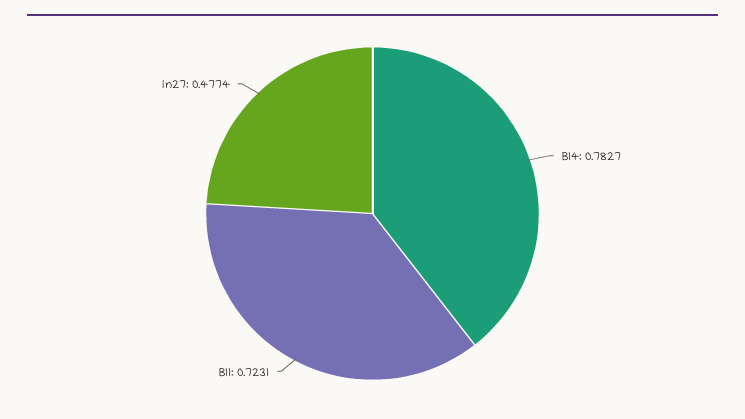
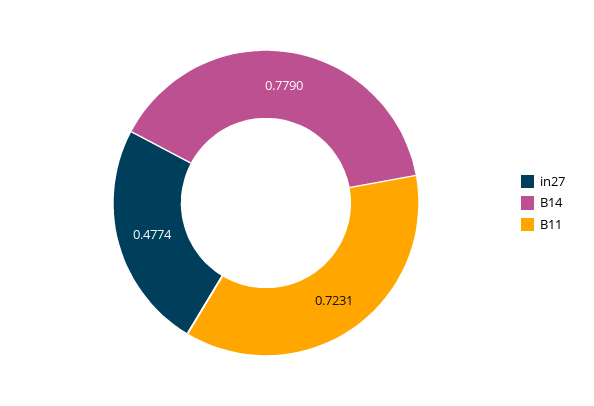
B14: 0.7827 -> 0.779

